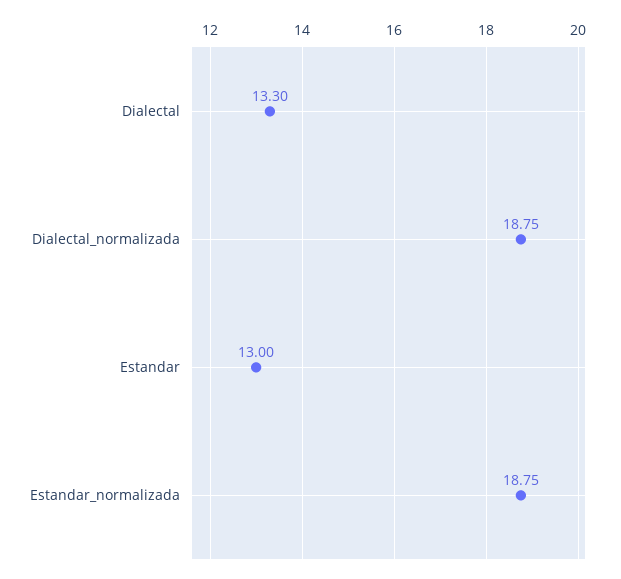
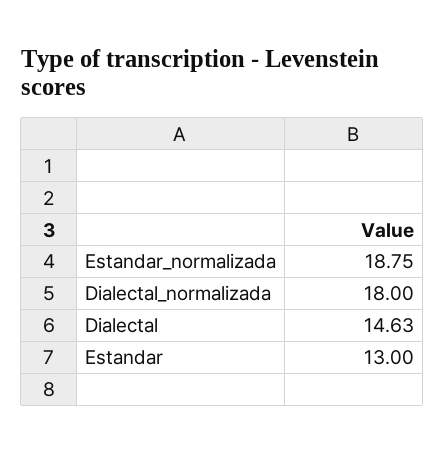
Dialectal: 13.3 -> 14.63
Dialectal_normalizada: 18.75 -> 18

